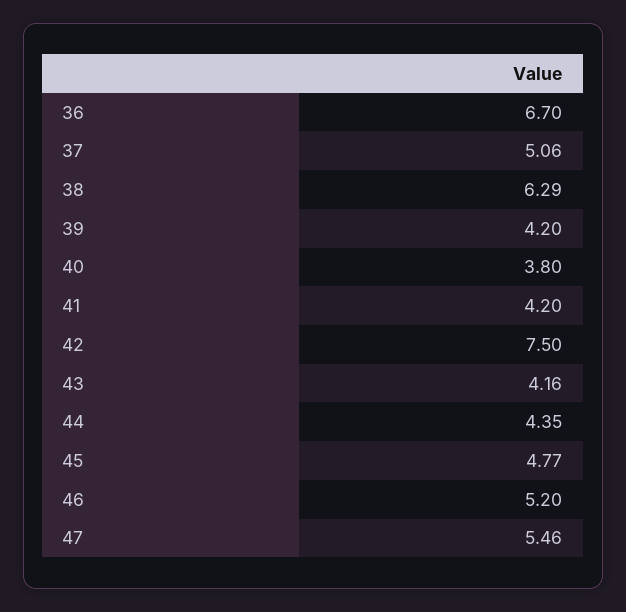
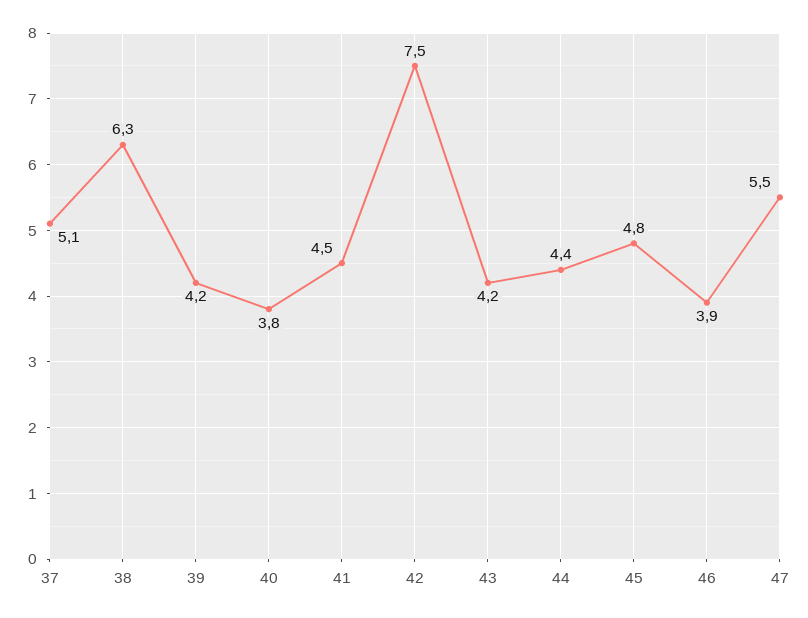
36: 6.7 -> none
41: 4.2 -> 4.5
46: 5.2 -> 3.9

